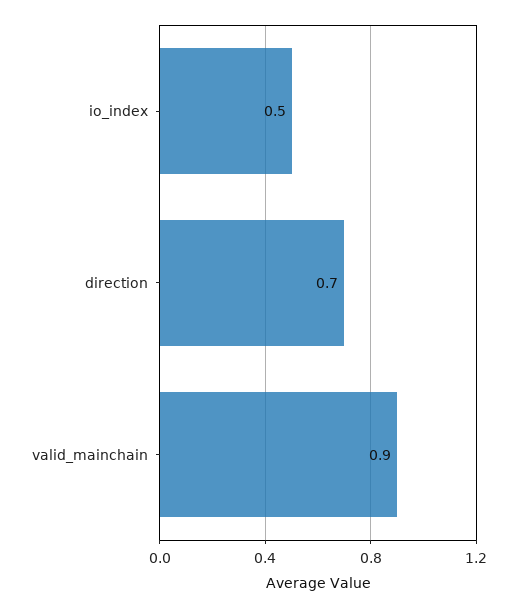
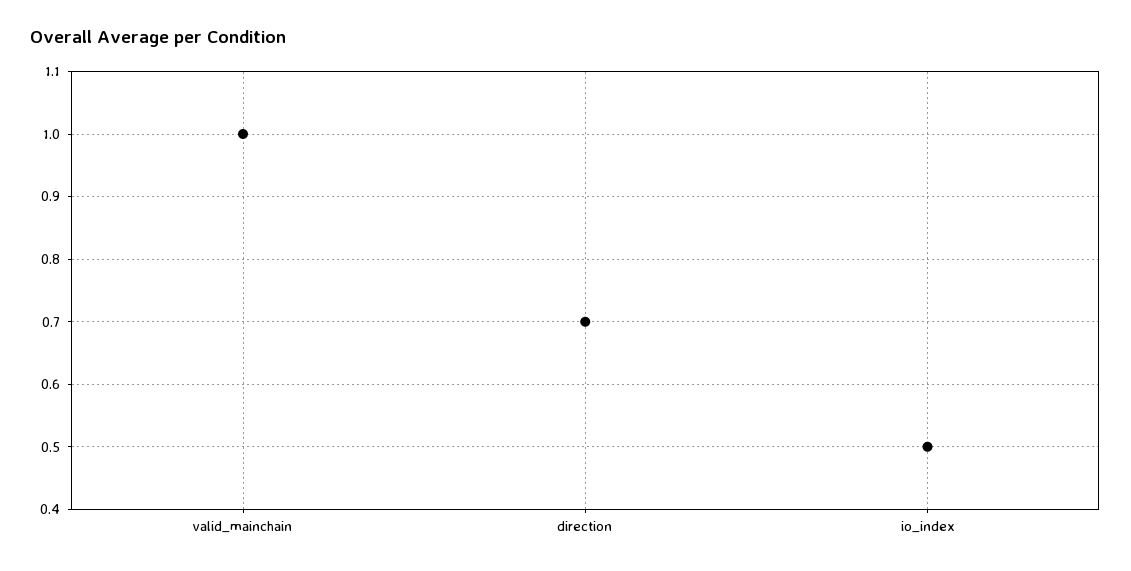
valid_mainchain: 0.9 -> 1

